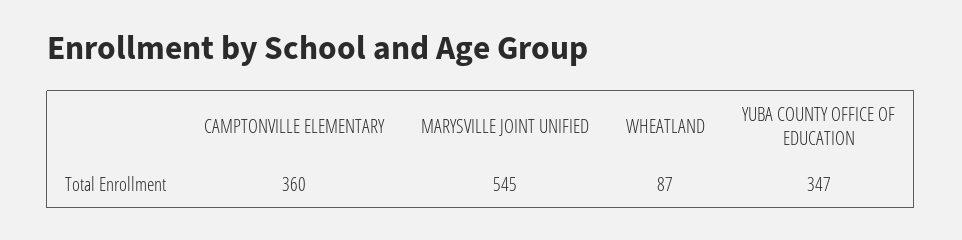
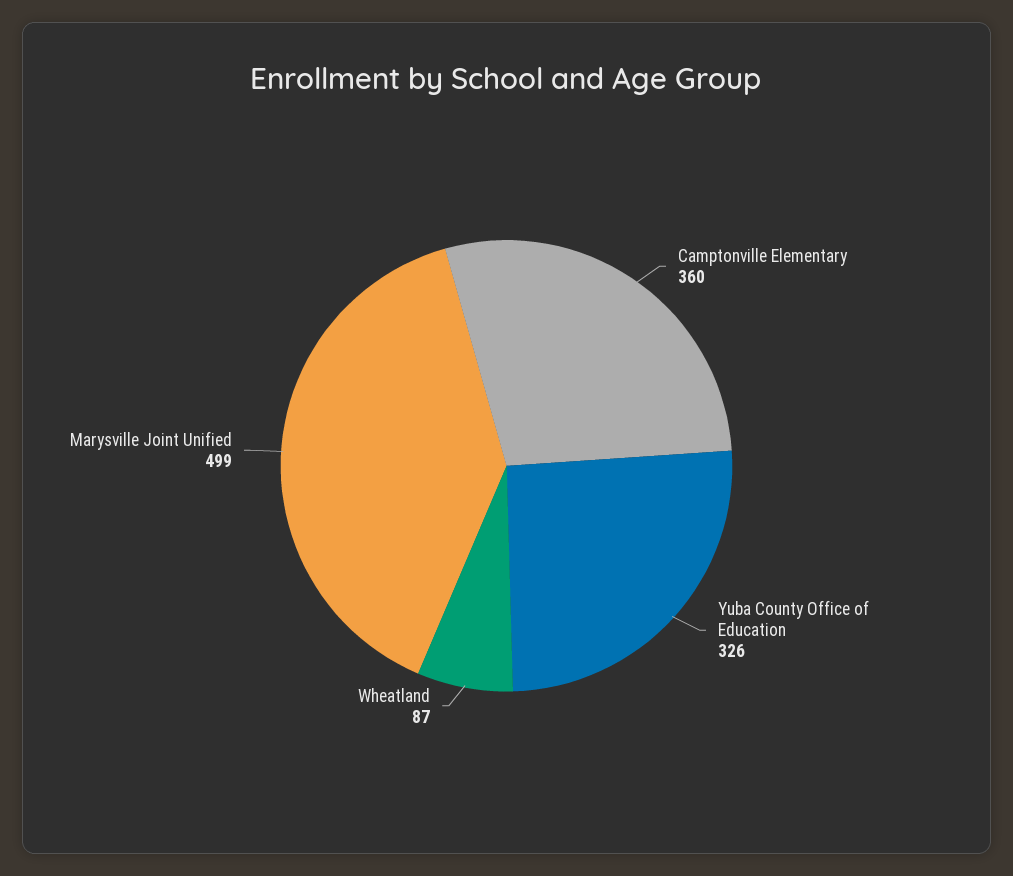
MARYSVILLE JOINT UNIFIED: 545 -> 499
YUBA COUNTY OFFICE OF EDUCATION: 347 -> 326

